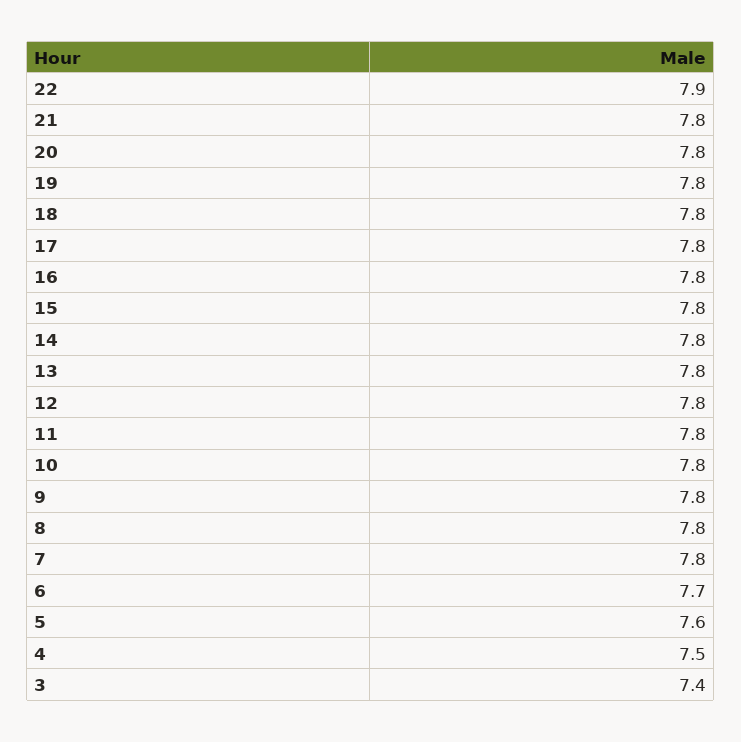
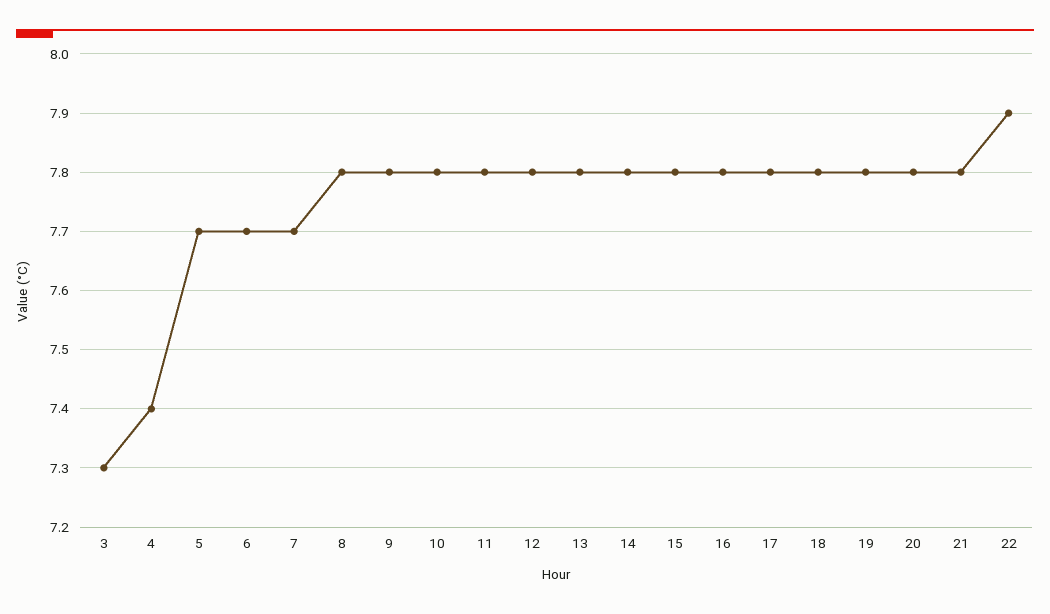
7: 7.8 -> 7.7
5: 7.6 -> 7.7
4: 7.5 -> 7.4
3: 7.4 -> 7.3

